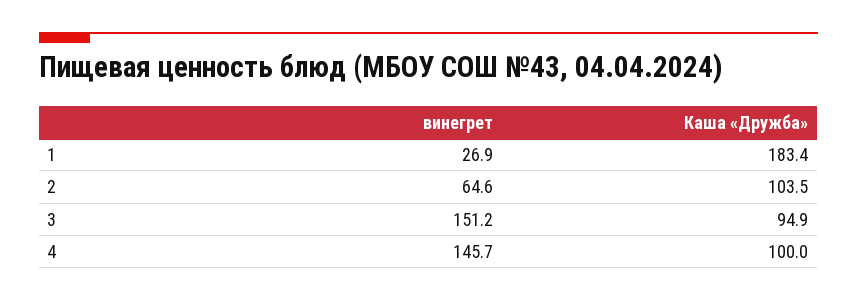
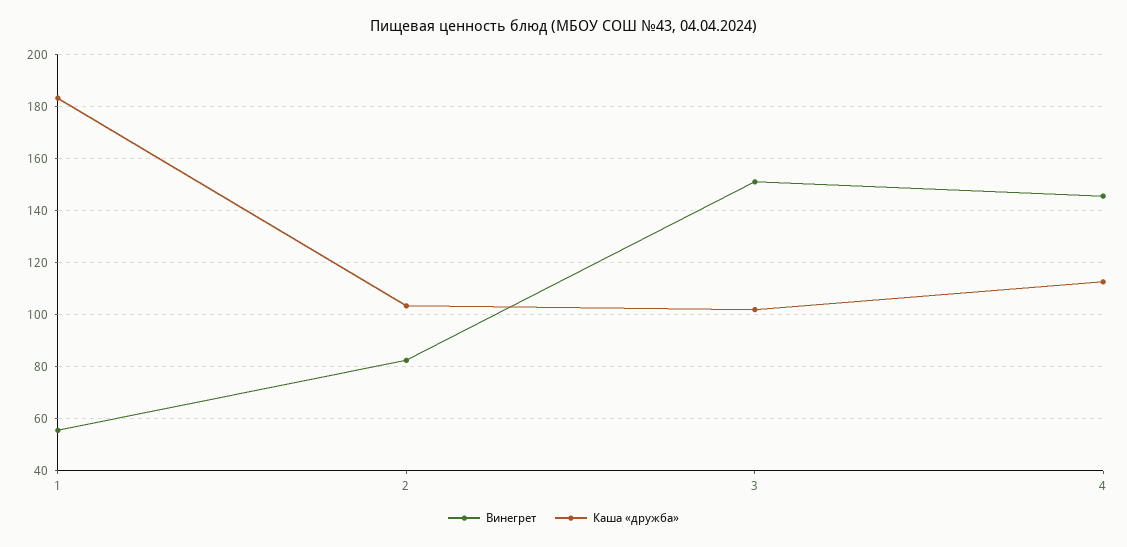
винегрет, 1: 26.9 -> 55
винегрет, 2: 64.6 -> 82.5
Каша «Дружба», 3: 94.9 -> 102.5
Каша «Дружба», 4: 100 -> 112.5

